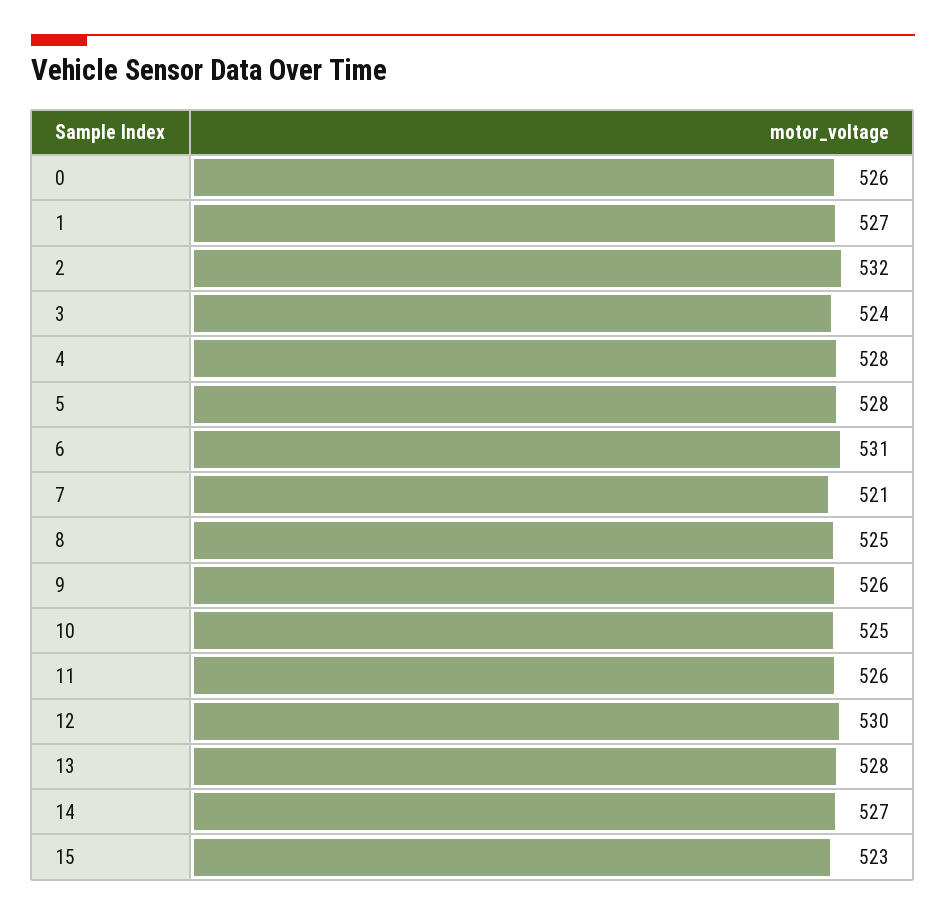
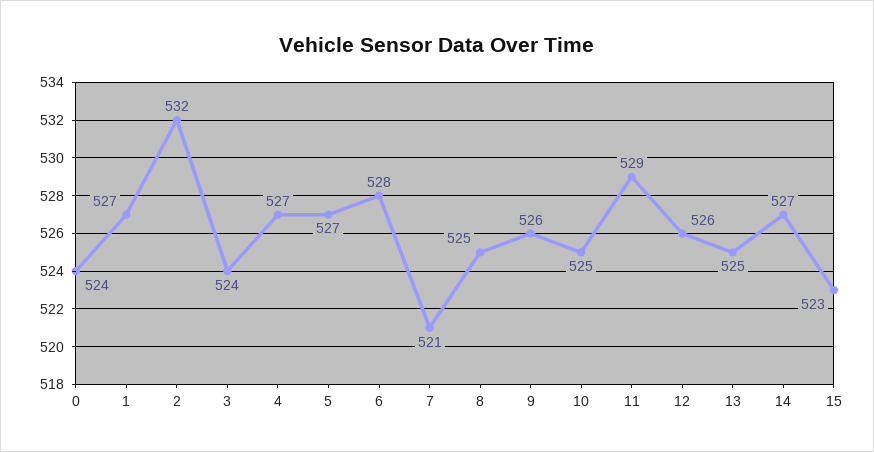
0: 526 -> 524
4: 528 -> 527
5: 528 -> 527
6: 531 -> 528
11: 526 -> 529
12: 530 -> 526
13: 528 -> 525

